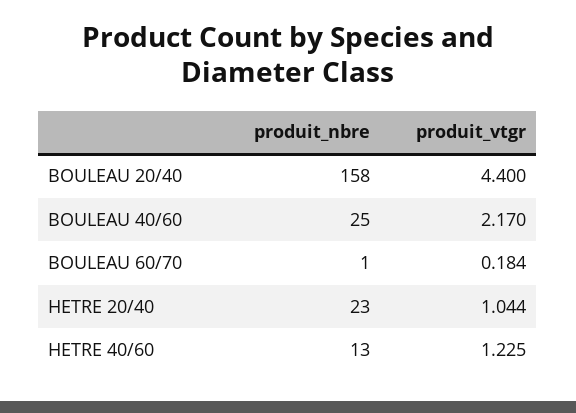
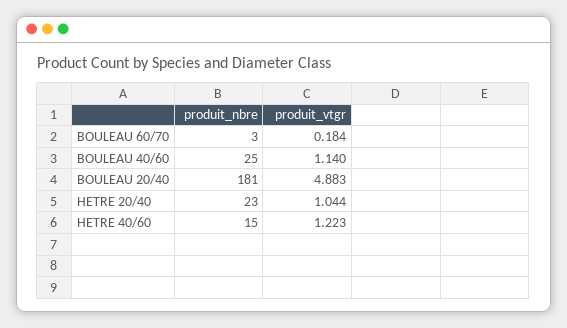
produit_nbre, BOULEAU 20/40: 158 -> 181
produit_vtgr, BOULEAU 20/40: 4.4 -> 4.883
produit_vtgr, BOULEAU 40/60: 2.17 -> 1.14
produit_nbre, BOULEAU 60/70: 1 -> 3
produit_nbre, HETRE 40/60: 13 -> 15
produit_vtgr, HETRE 40/60: 1.225 -> 1.223

